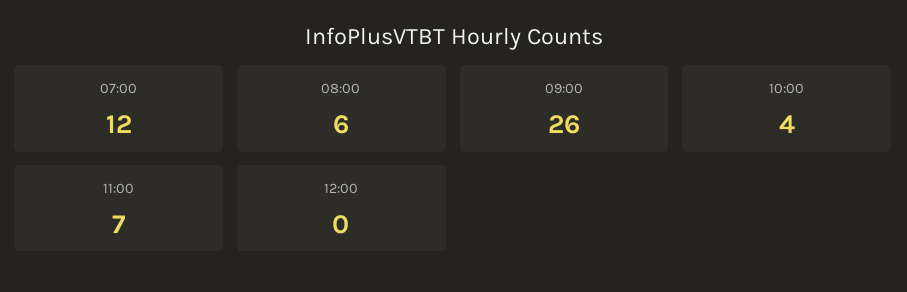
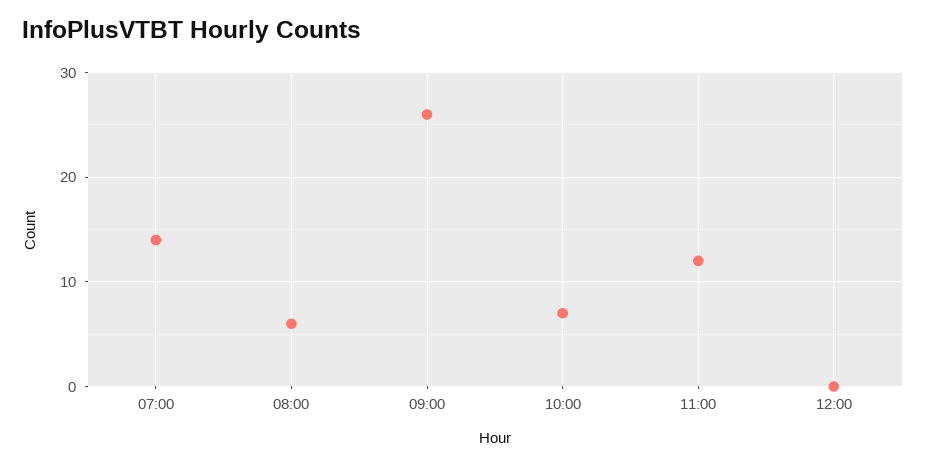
07:00: 12 -> 14
10:00: 4 -> 7
11:00: 7 -> 12

